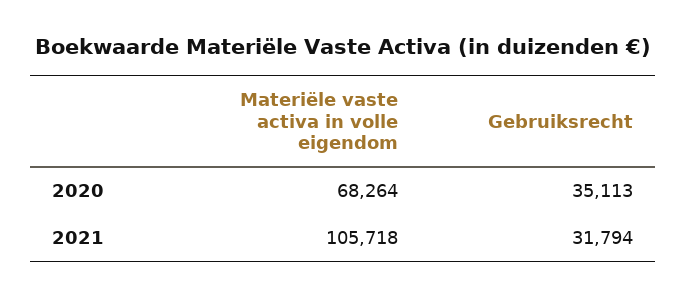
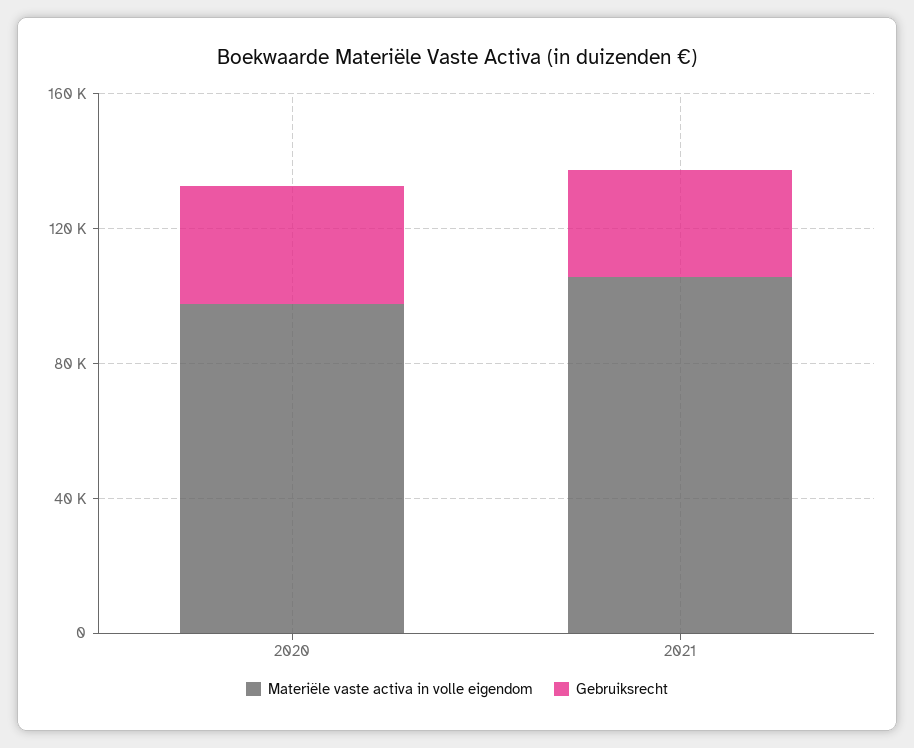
Materiële vaste activa in volle eigendom, 2020: 68264 -> 100000

